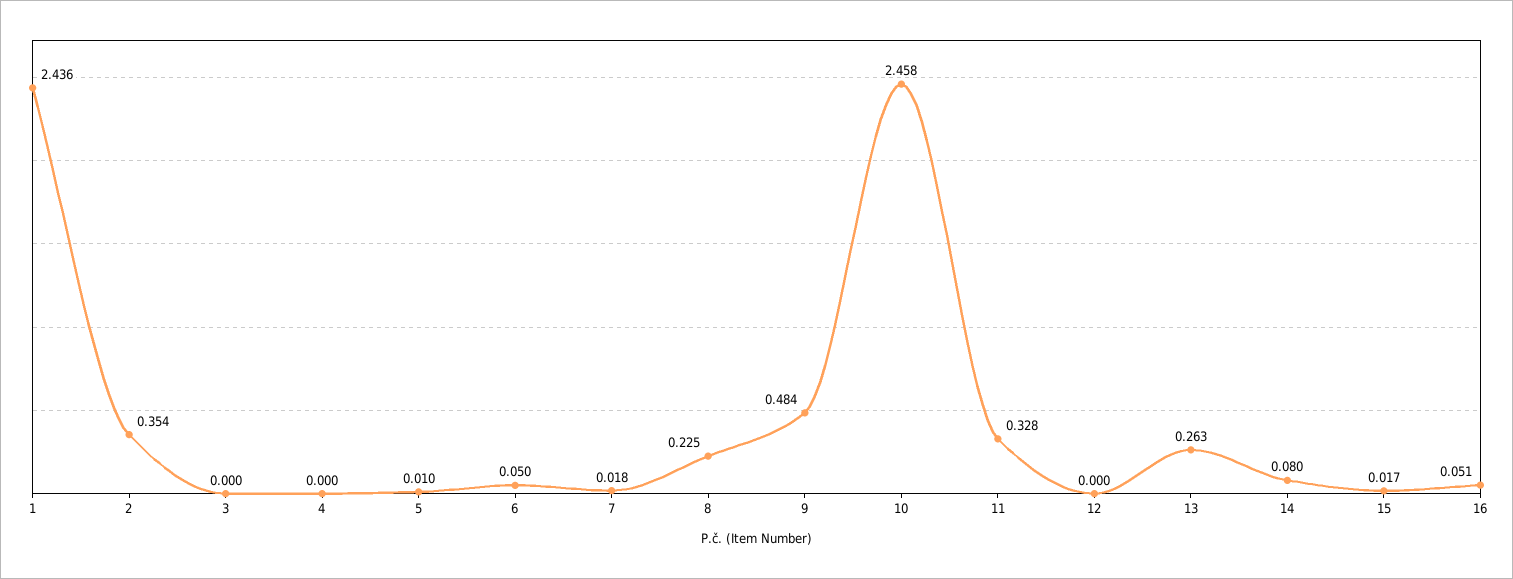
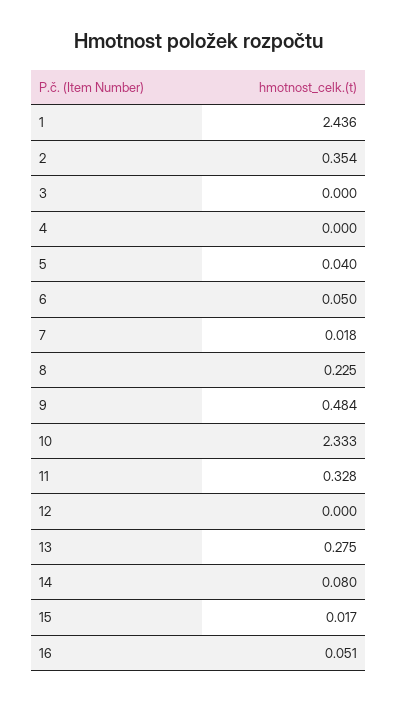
5: 0.01 -> 0.04
10: 2.458 -> 2.333
13: 0.263 -> 0.275

